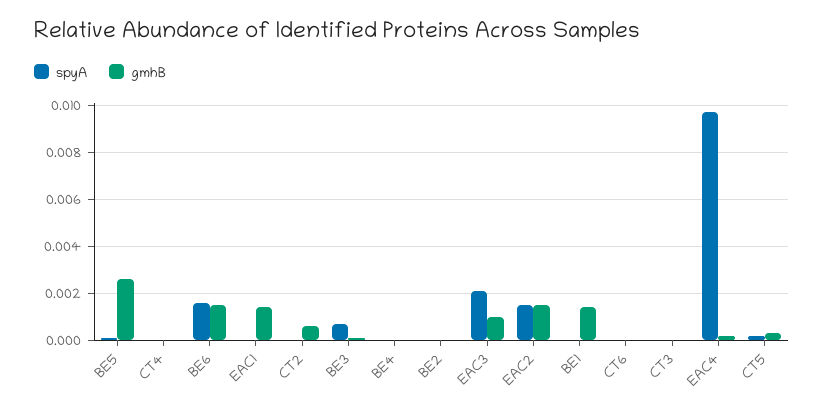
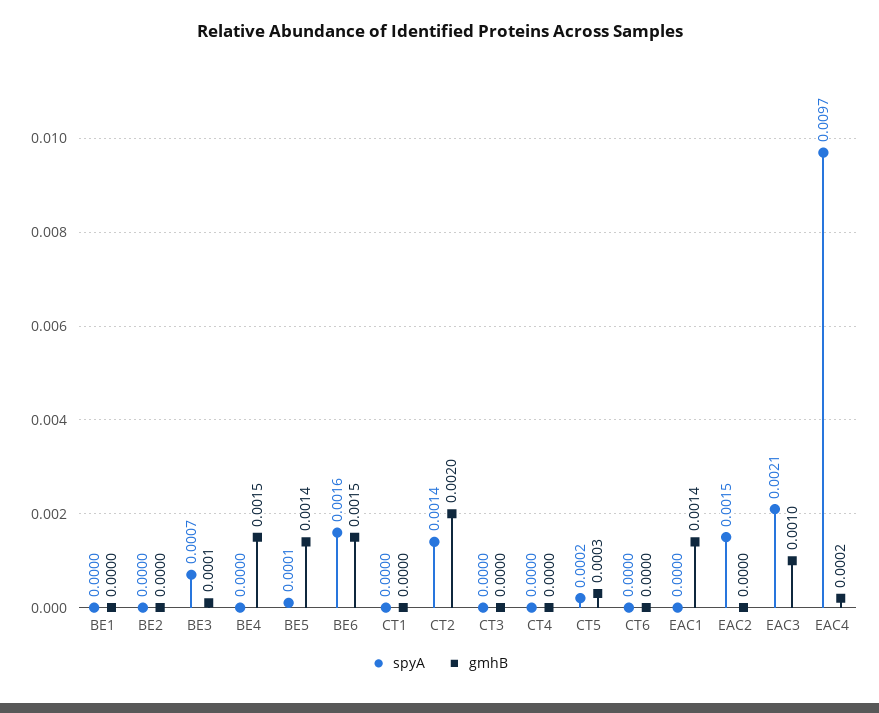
gmhB, BE5: 0.0025 -> 0.0014
spyA, CT2: 0 -> 0.0014
gmhB, CT2: 0.0005 -> 0.002
gmhB, BE4: 0 -> 0.0015
gmhB, EAC2: 0.0015 -> 0
gmhB, BE1: 0.0015 -> 0
spyA, CT1: none -> 0
gmhB, CT1: none -> 0

